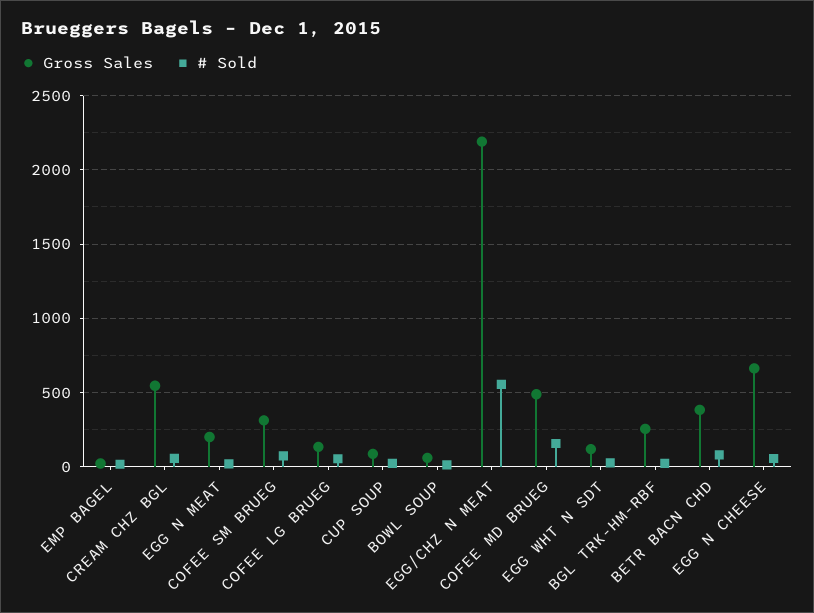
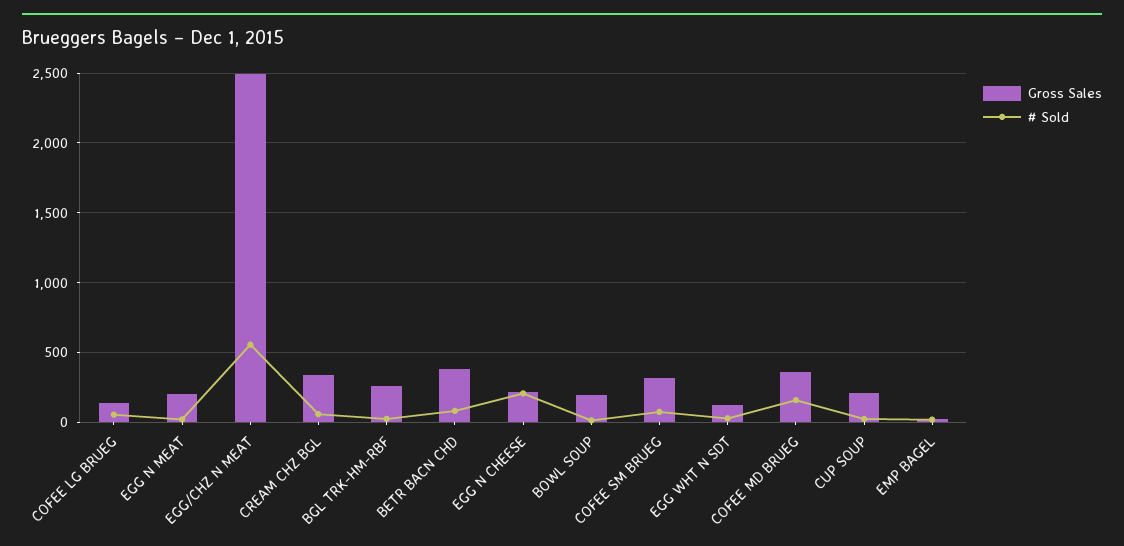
Gross Sales, CREAM CHZ BGL: 550 -> 350
Gross Sales, CUP SOUP: 100 -> 200
Gross Sales, BOWL SOUP: 50 -> 200
Gross Sales, EGG/CHZ N MEAT: 2200 -> 2500
Gross Sales, COFEE MD BRUEG: 500 -> 350
Gross Sales, EGG N CHEESE: 650 -> 200
# Sold, EGG N CHEESE: 50 -> 200

